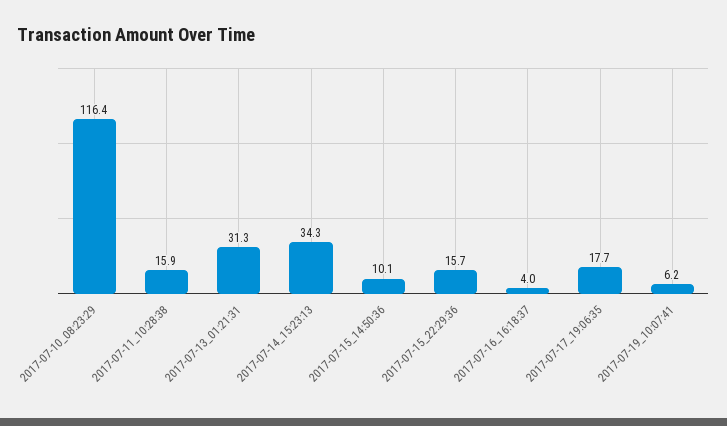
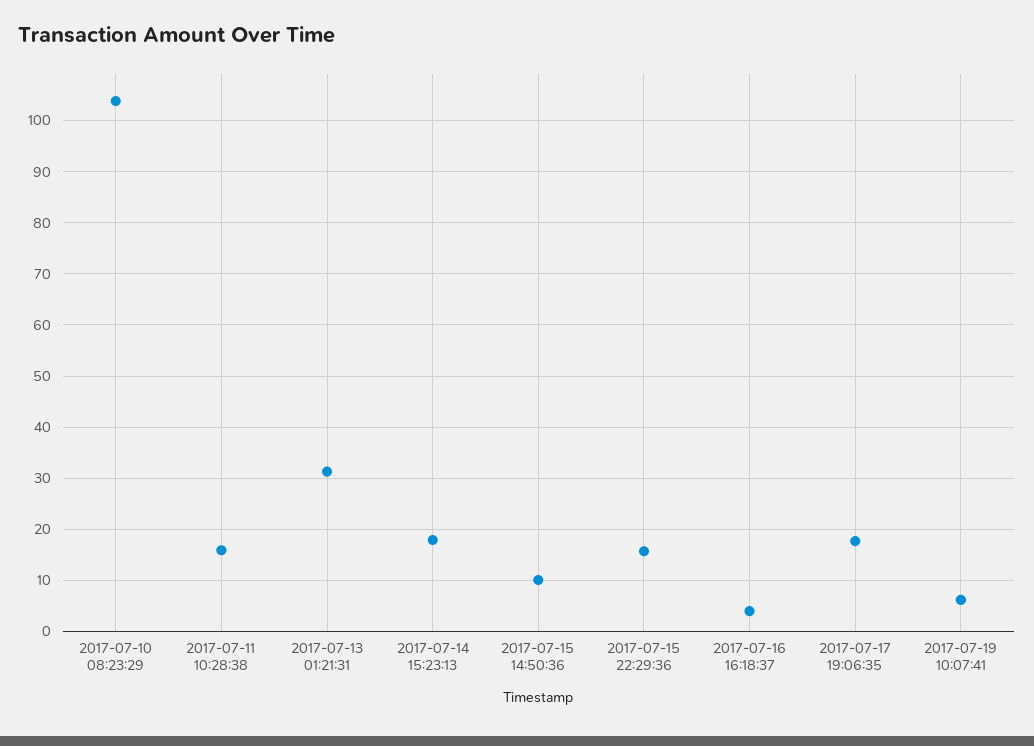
2017-07-10_08:23:29: 116.4 -> 104
2017-07-14_15:23:13: 34.3 -> 18

